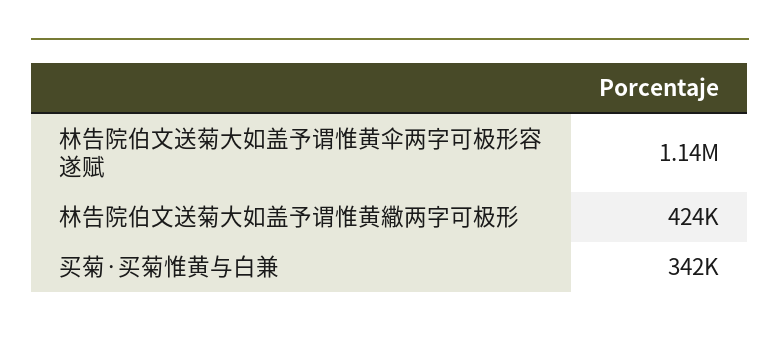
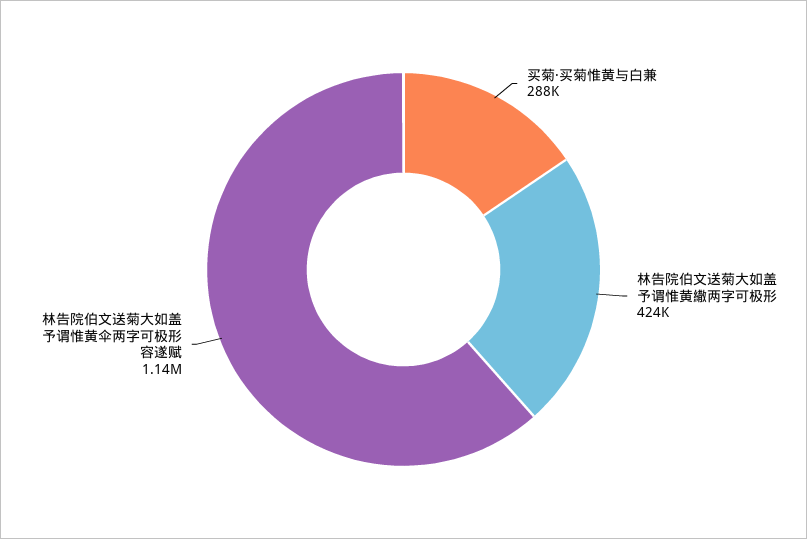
买菊·买菊惟黄与白兼: 342000 -> 288000

